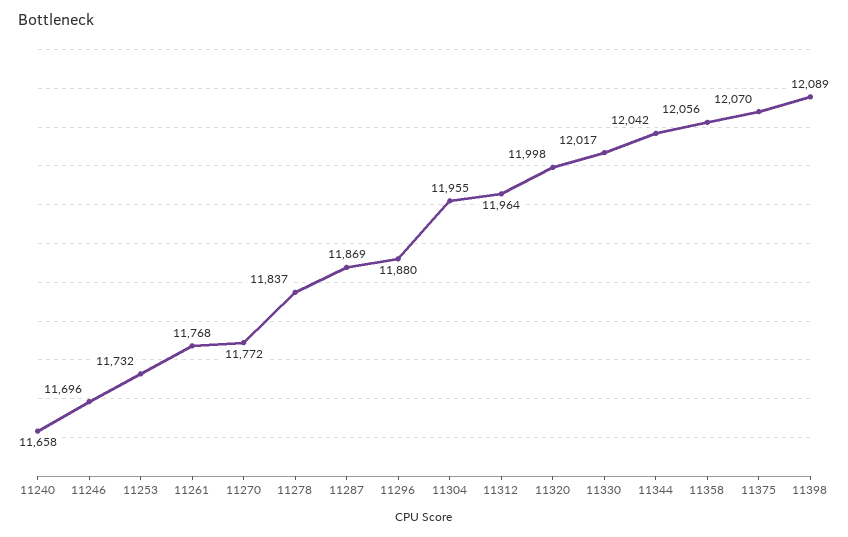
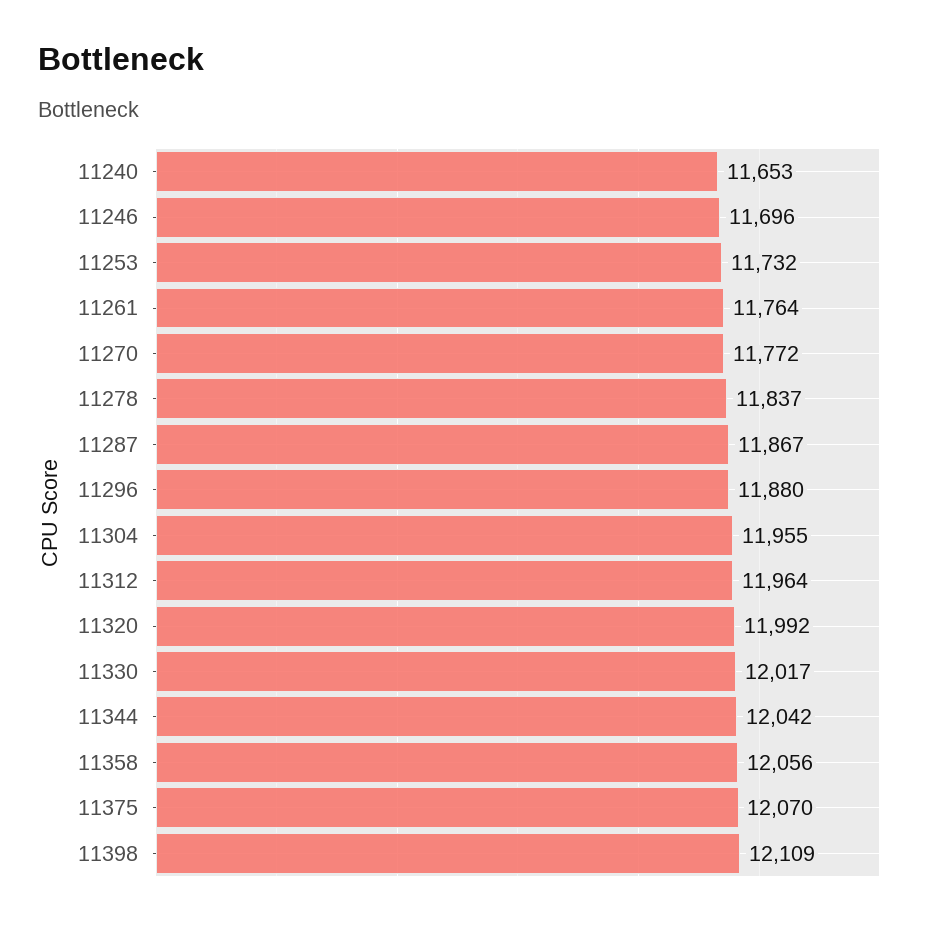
11240: 11658 -> 11653
11261: 11768 -> 11764
11287: 11869 -> 11867
11320: 11998 -> 11992
11398: 12089 -> 12109

